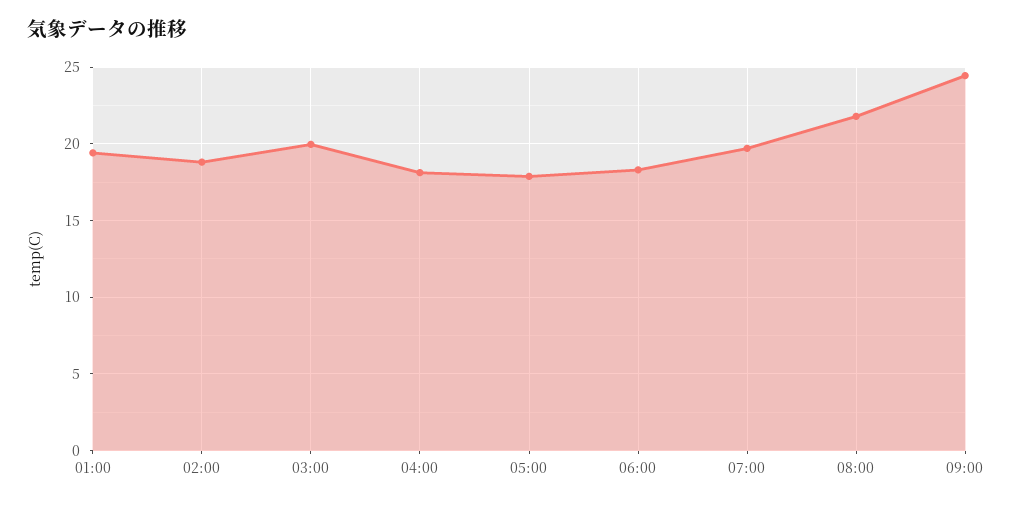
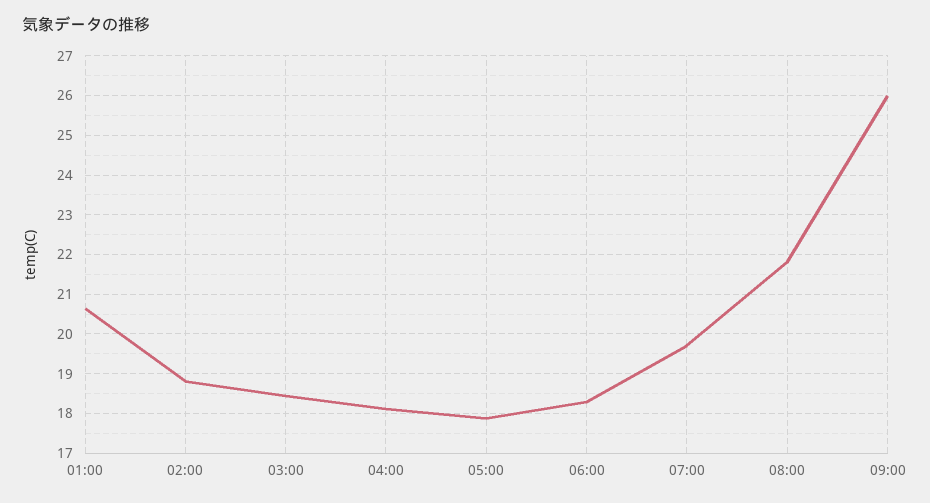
01:00: 19.5 -> 20.6
03:00: 20 -> 18.4
09:00: 24.5 -> 26

